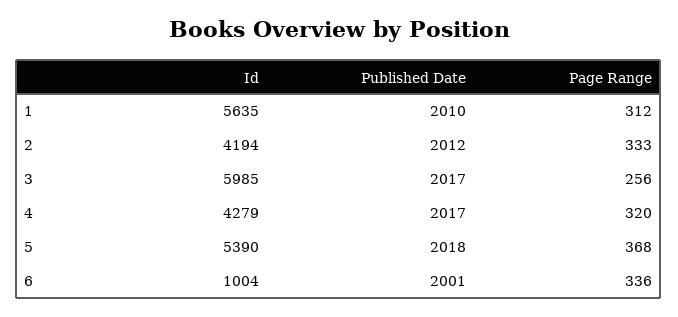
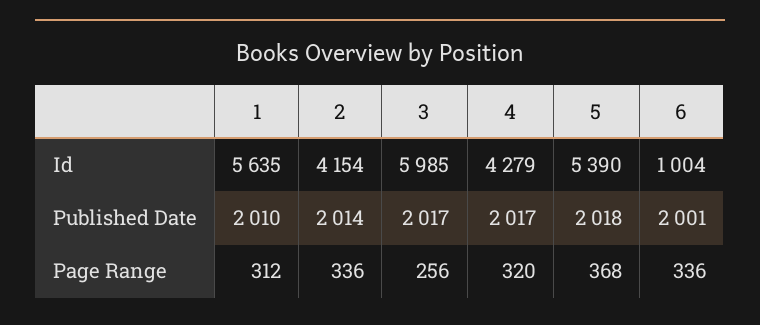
Id, 2: 4194 -> 4154
Published Date, 2: 2012 -> 2014
Page Range, 2: 333 -> 336

